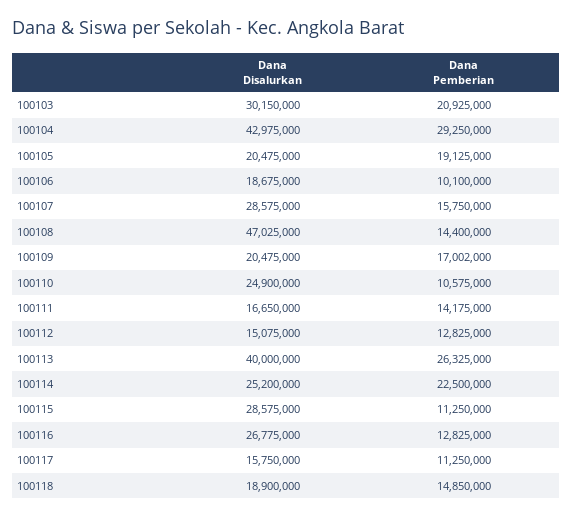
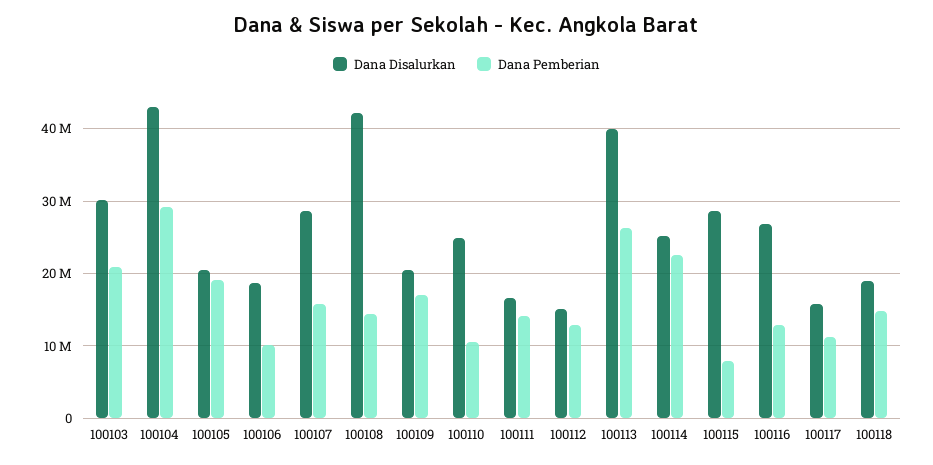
Dana Disalurkan, 100108: 47025000 -> 42000000
Dana Pemberian, 100115: 11250000 -> 8000000

